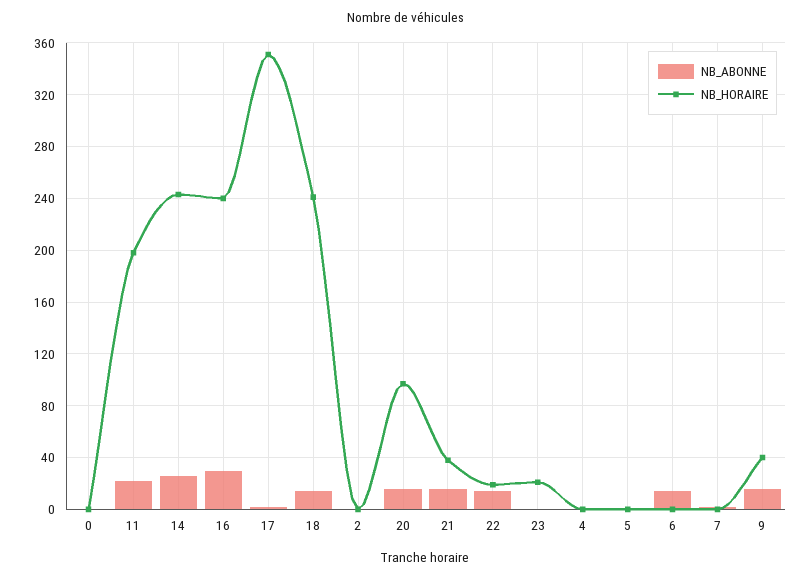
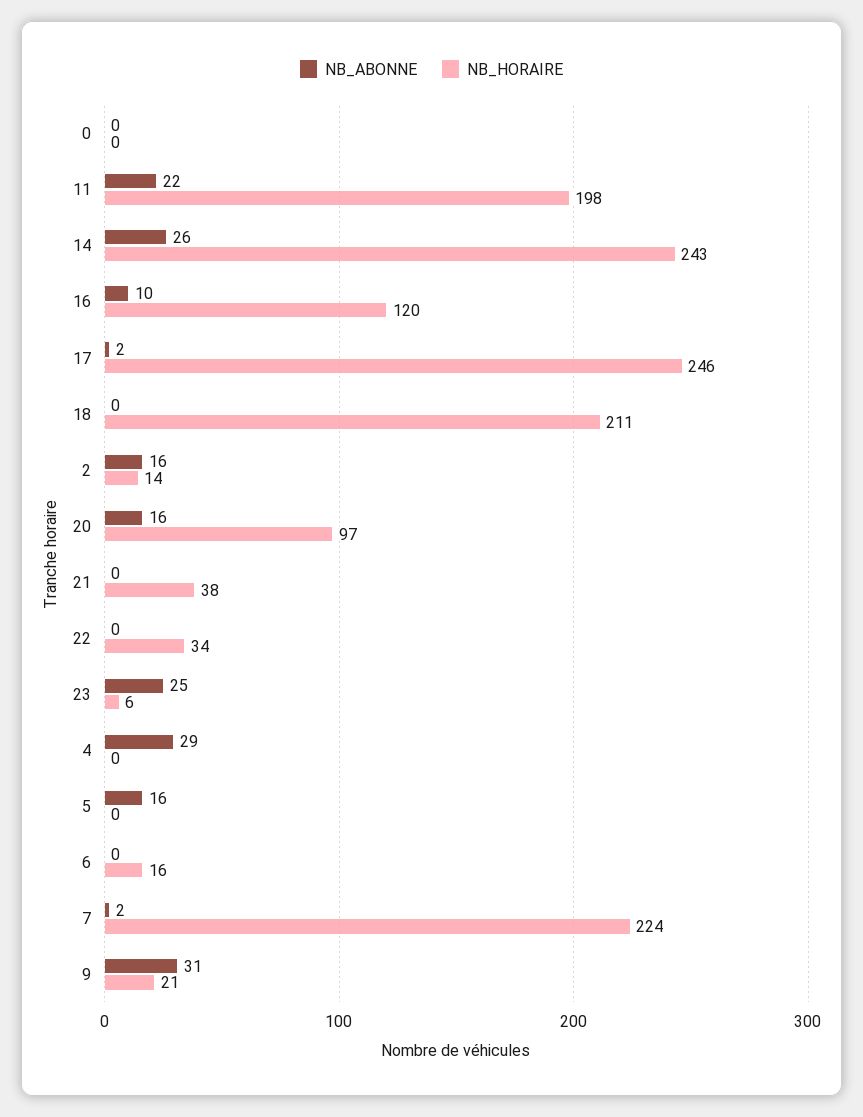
NB_ABONNE, 16: 30 -> 10
NB_HORAIRE, 16: 240 -> 120
NB_HORAIRE, 17: 350 -> 246
NB_ABONNE, 18: 15 -> 0
NB_HORAIRE, 18: 240 -> 211
NB_ABONNE, 2: 0 -> 16
NB_HORAIRE, 2: 0 -> 14
NB_ABONNE, 21: 15 -> 0
NB_ABONNE, 22: 15 -> 0
NB_HORAIRE, 22: 20 -> 34
NB_ABONNE, 23: 0 -> 25
NB_HORAIRE, 23: 20 -> 6
NB_ABONNE, 4: 0 -> 29
NB_ABONNE, 5: 0 -> 16
NB_ABONNE, 6: 15 -> 0
NB_HORAIRE, 6: 0 -> 16
NB_HORAIRE, 7: 0 -> 224
NB_ABONNE, 9: 15 -> 31
NB_HORAIRE, 9: 40 -> 21

